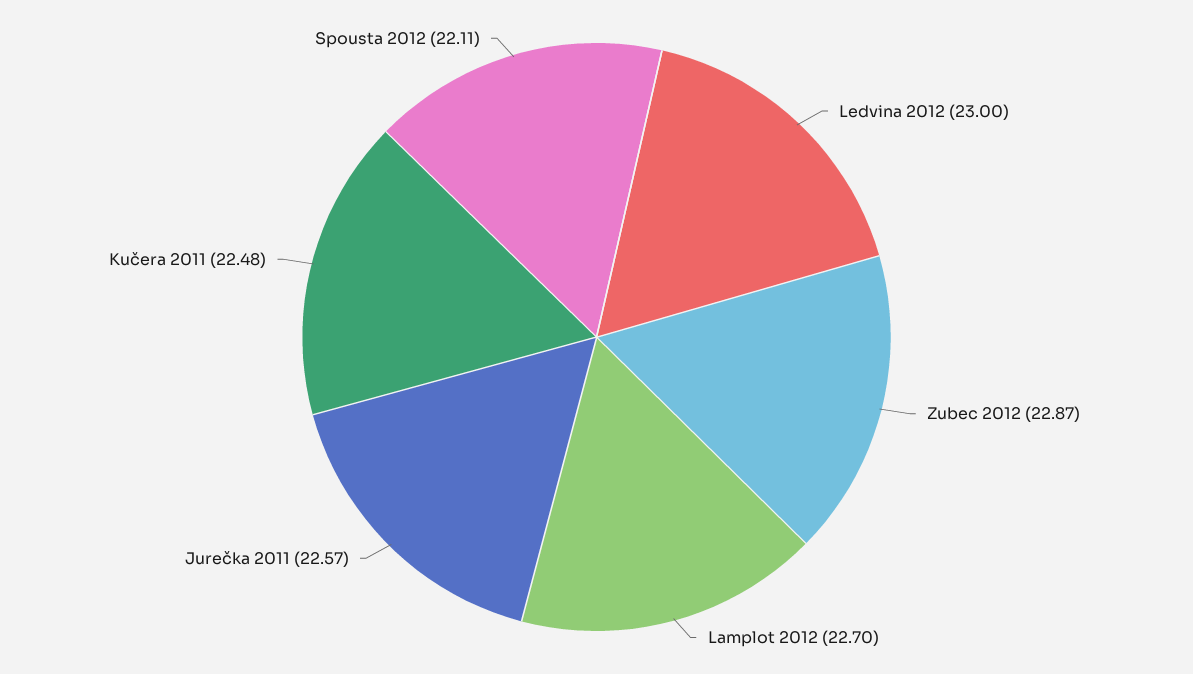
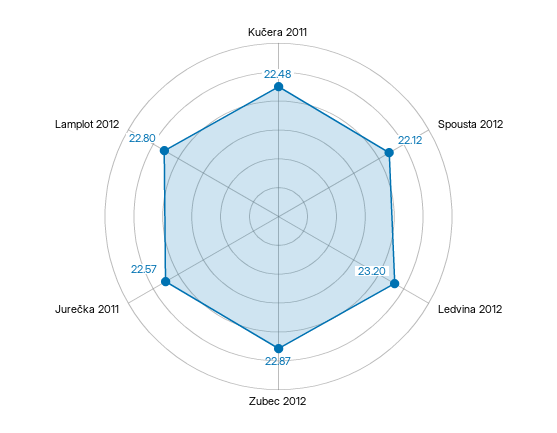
Ledvina 2012: 23 -> 23.2
Lamplot 2012: 22.7 -> 22.8
Spousta 2012: 22.11 -> 22.12

